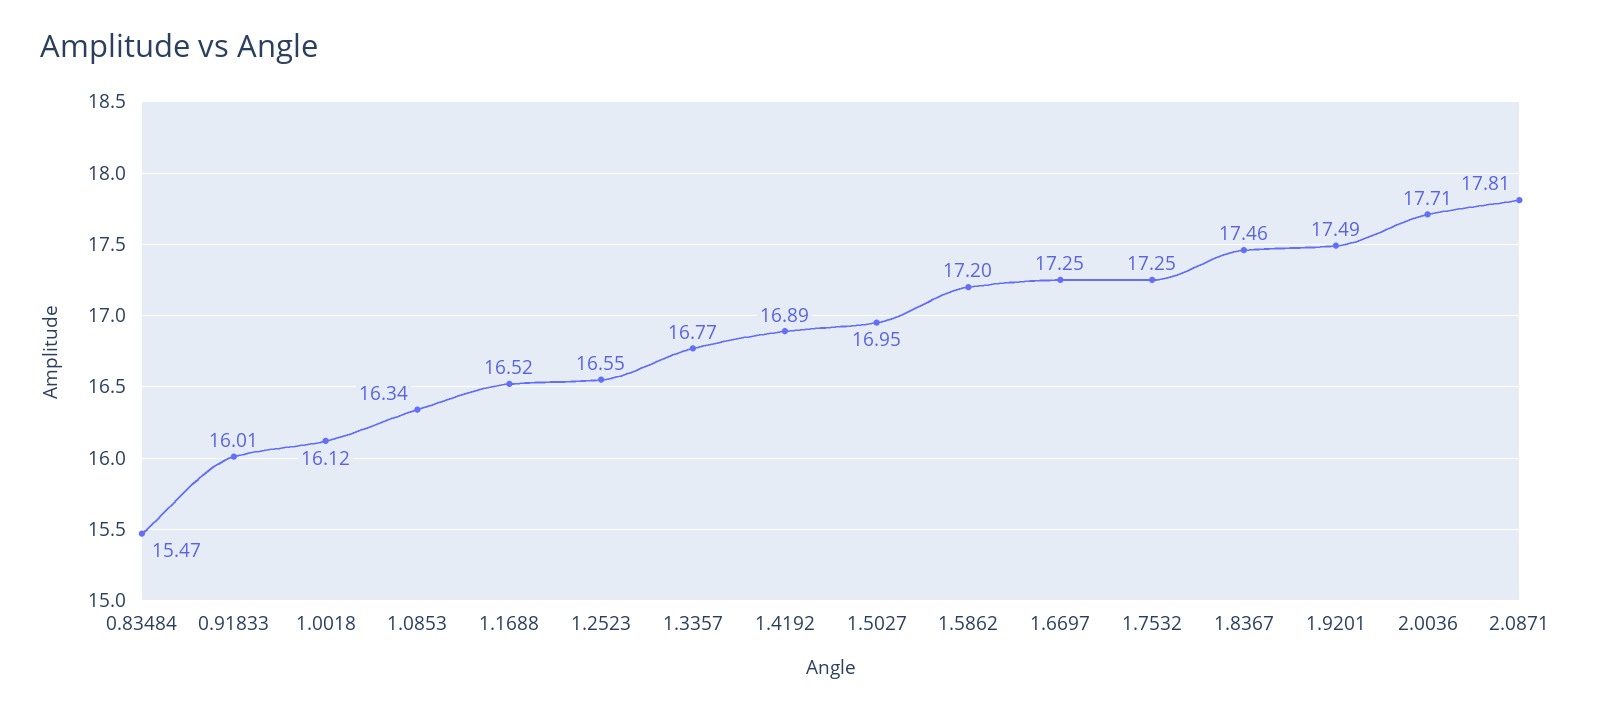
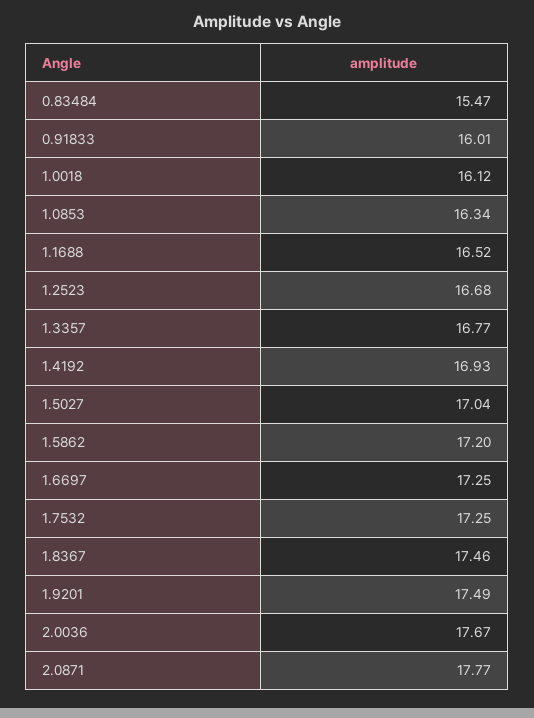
1.2523: 16.55 -> 16.68
1.4192: 16.89 -> 16.93
1.5027: 16.95 -> 17.04
2.0036: 17.71 -> 17.67
2.0871: 17.81 -> 17.77

